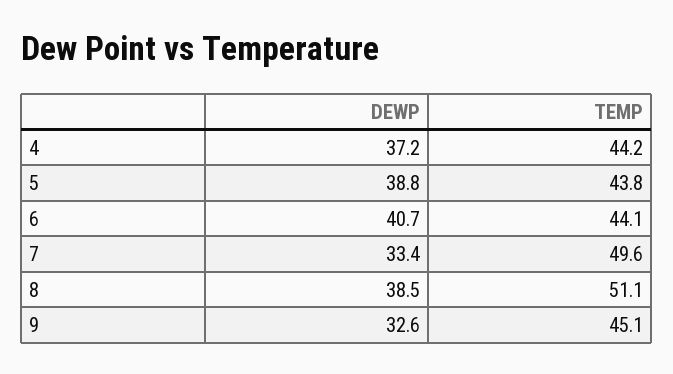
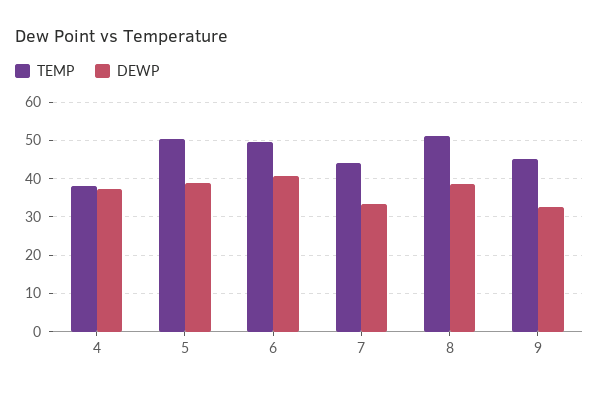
TEMP, 4: 44.2 -> 38
TEMP, 5: 43.8 -> 50
TEMP, 6: 44.1 -> 50
TEMP, 7: 49.6 -> 44

